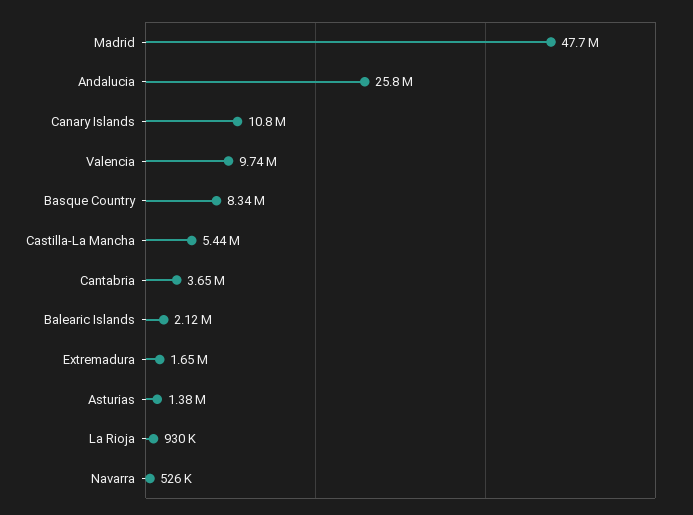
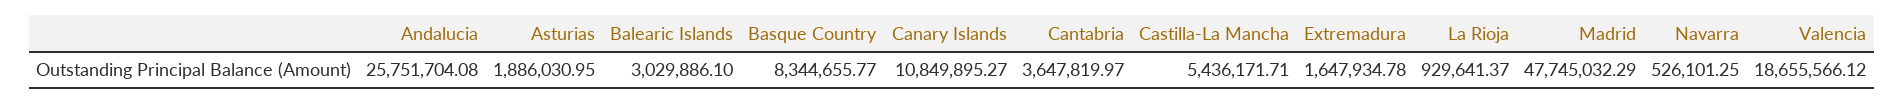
Valencia: 9740000 -> 18655566.12
Balearic Islands: 2120000 -> 3029886.1
Asturias: 1380000 -> 1886030.95

